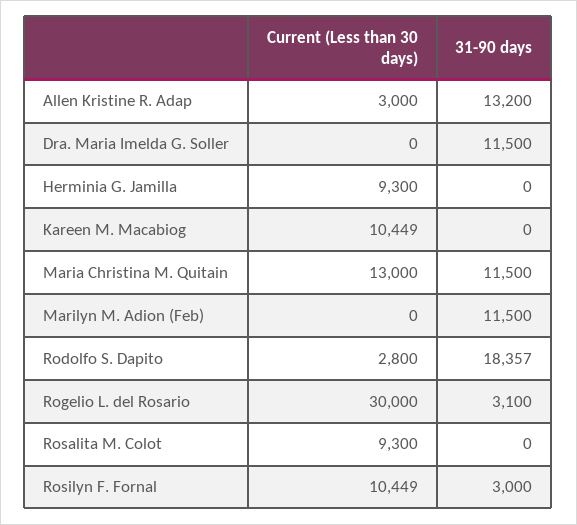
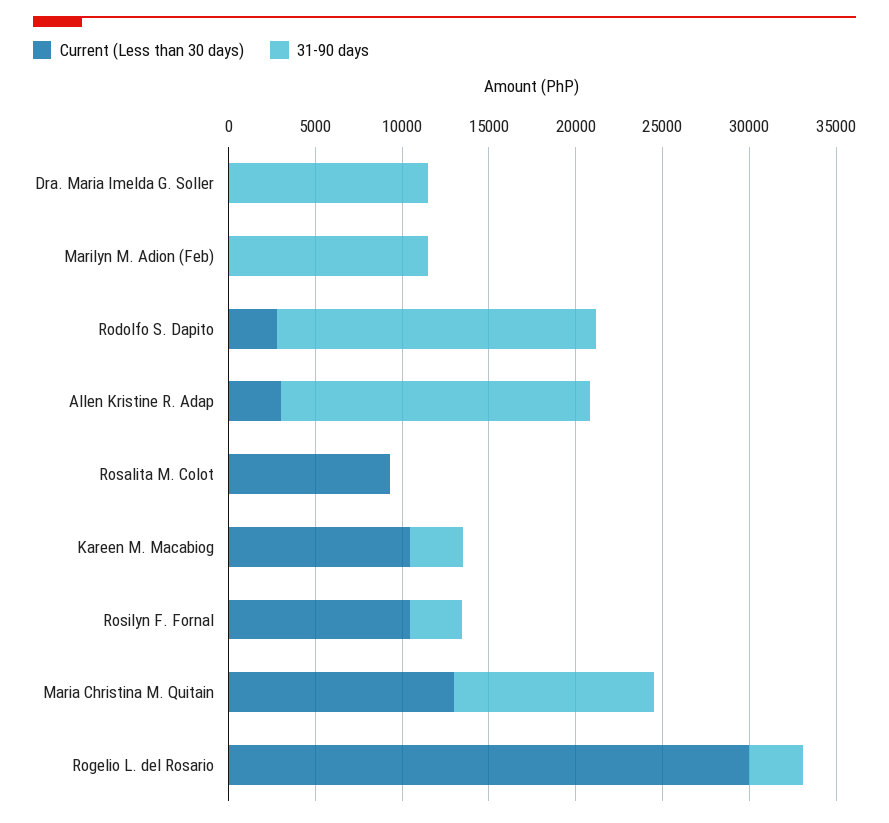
31-90 days, Allen Kristine R. Adap: 13200 -> 18000
Current (Less than 30 days), Herminia G. Jamilla: 9300 -> none
31-90 days, Herminia G. Jamilla: 0 -> none
31-90 days, Kareen M. Macabiog: 0 -> 3000

